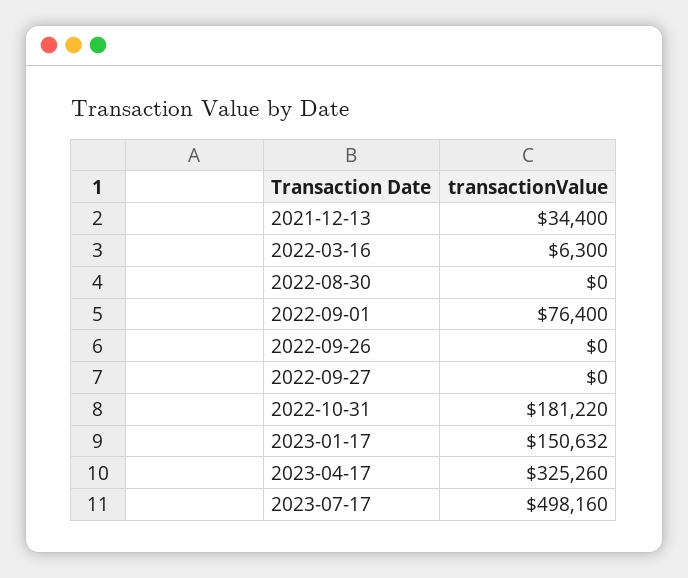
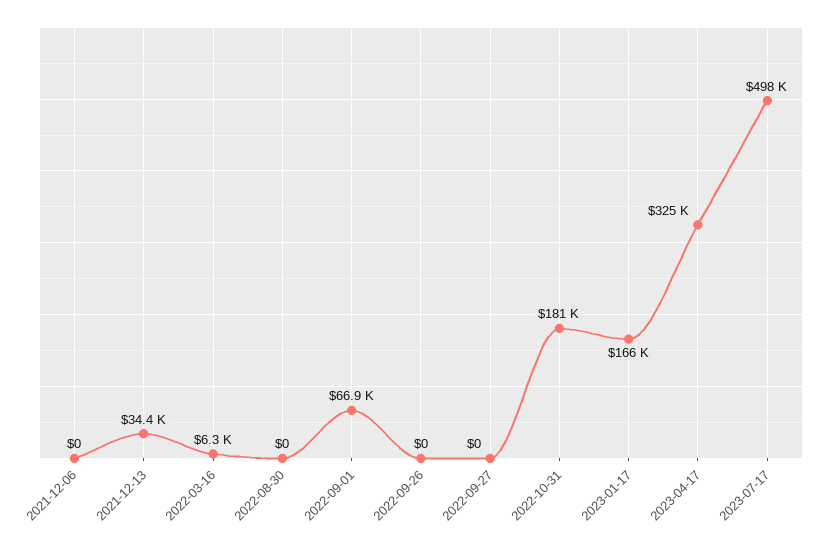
2022-09-01: 76400 -> 66900
2023-01-17: 150632 -> 166000
2021-12-06: none -> 0

